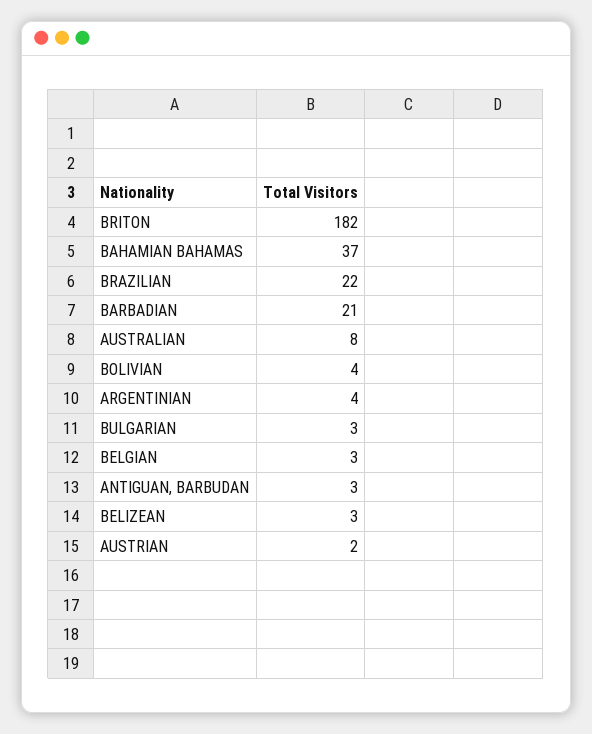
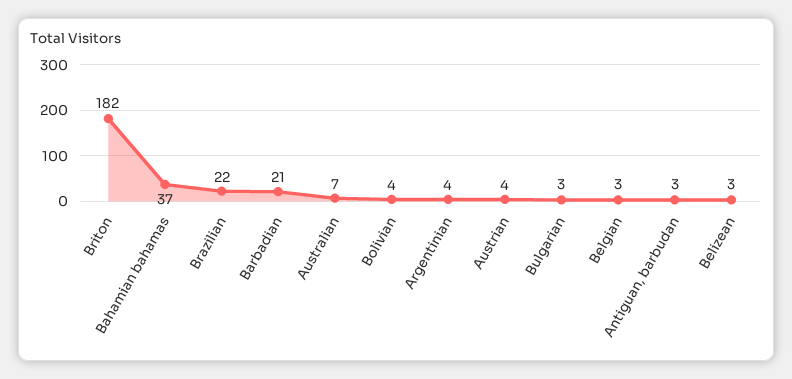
AUSTRALIAN: 8 -> 7
AUSTRIAN: 2 -> 4

